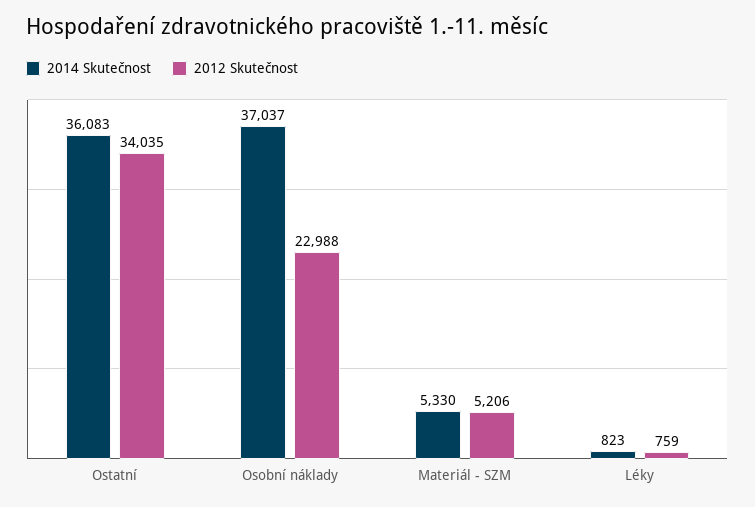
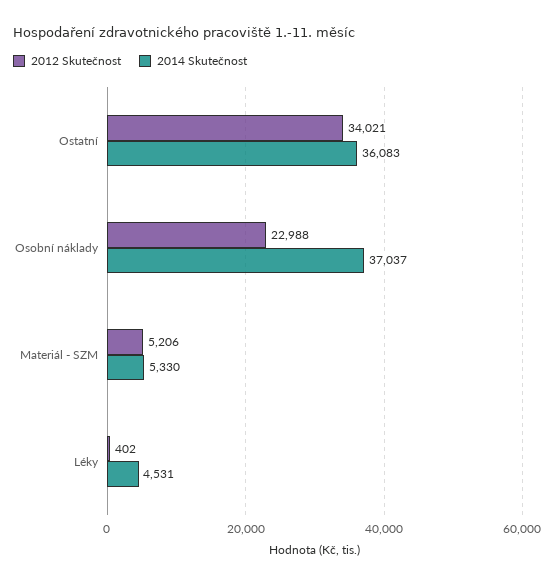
2012 Skutečnost, Ostatní: 34035 -> 34021
2014 Skutečnost, Léky: 823 -> 4531
2012 Skutečnost, Léky: 759 -> 402

